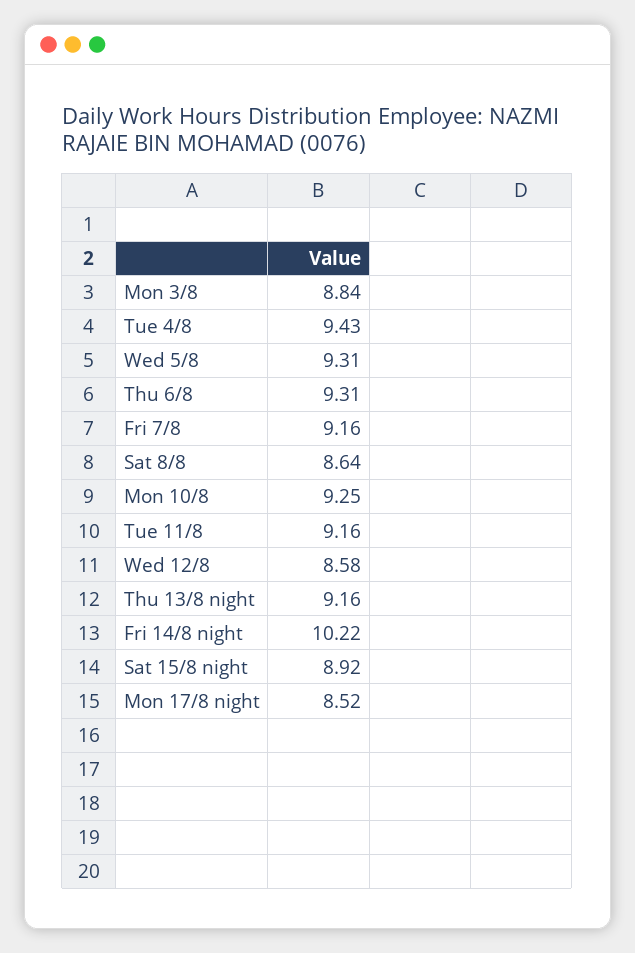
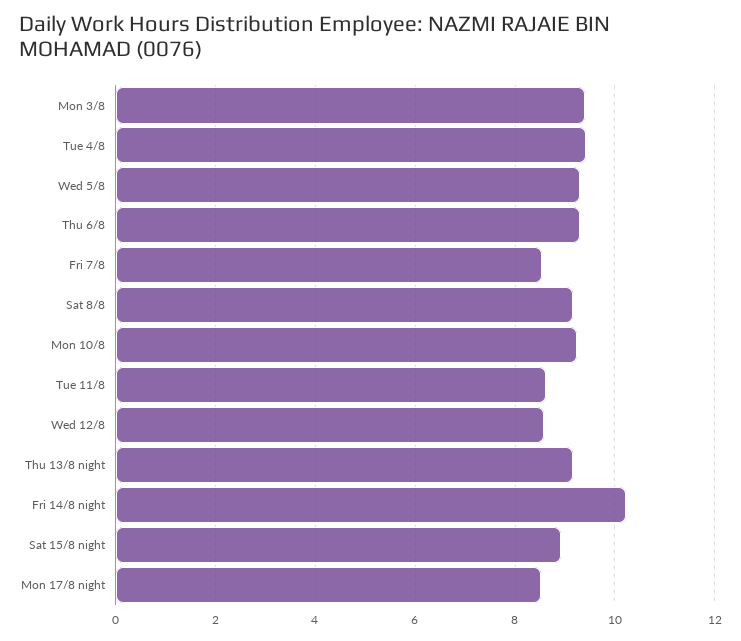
Mon 3/8: 8.84 -> 9.4
Fri 7/8: 9.16 -> 8.6
Sat 8/8: 8.64 -> 9.2
Tue 11/8: 9.16 -> 8.6

